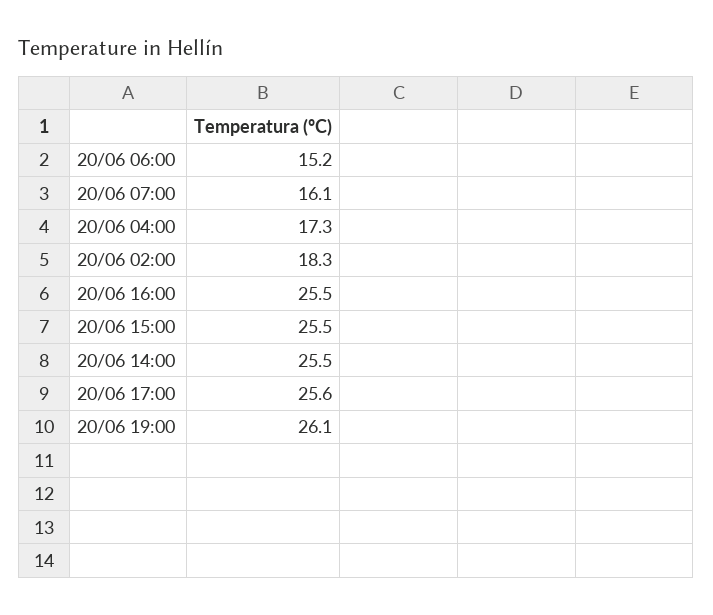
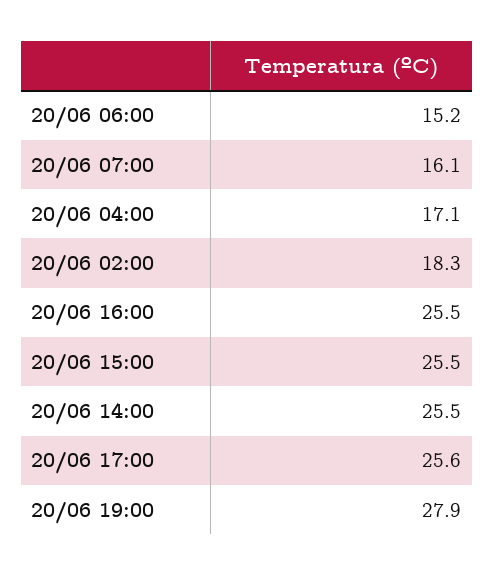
20/06 04:00: 17.3 -> 17.1
20/06 19:00: 26.1 -> 27.9

